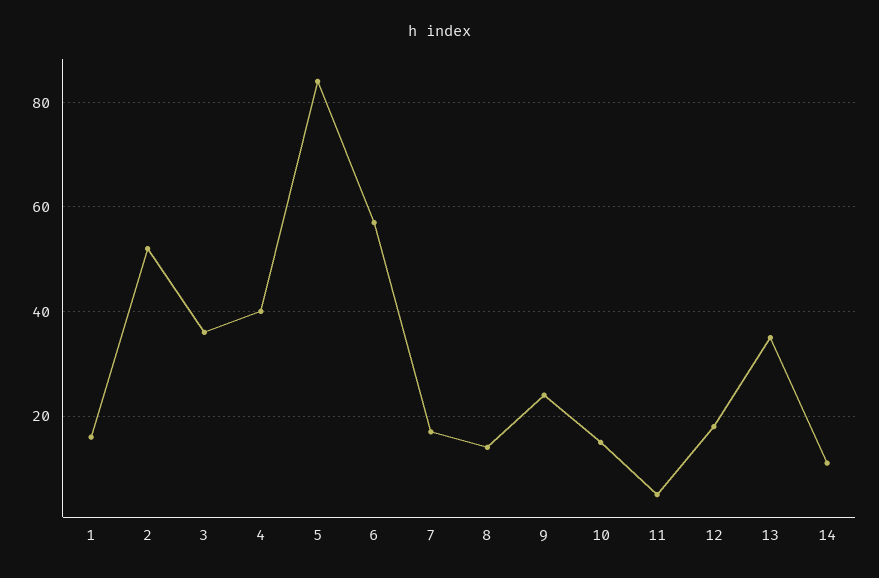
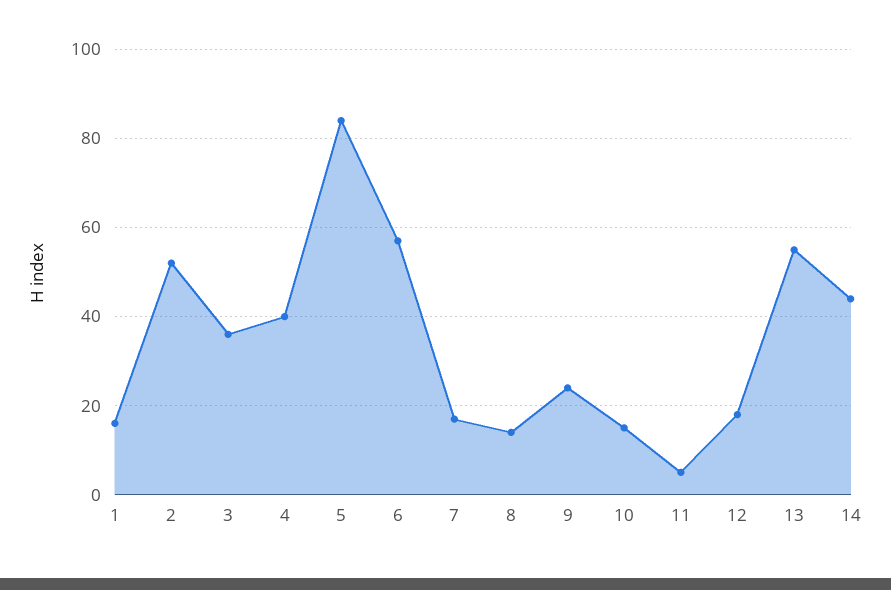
13: 35 -> 55
14: 10 -> 45

